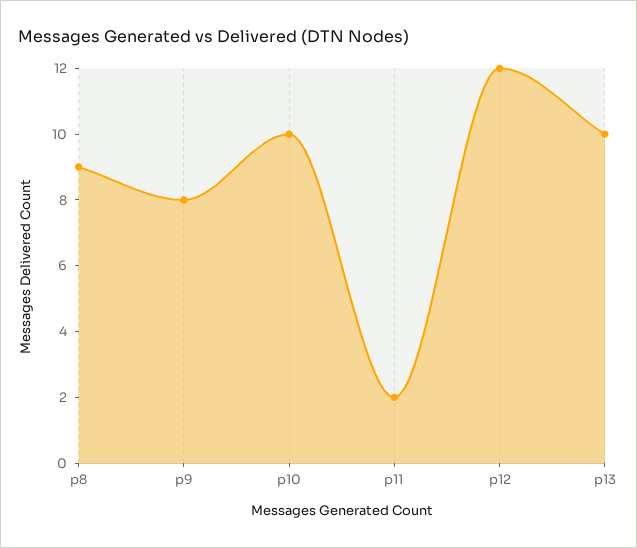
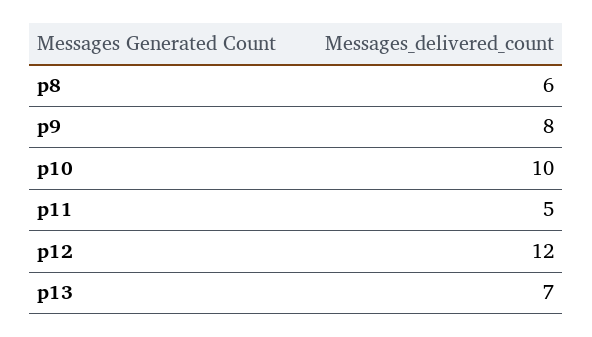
p8: 9 -> 6
p11: 2 -> 5
p13: 10 -> 7

